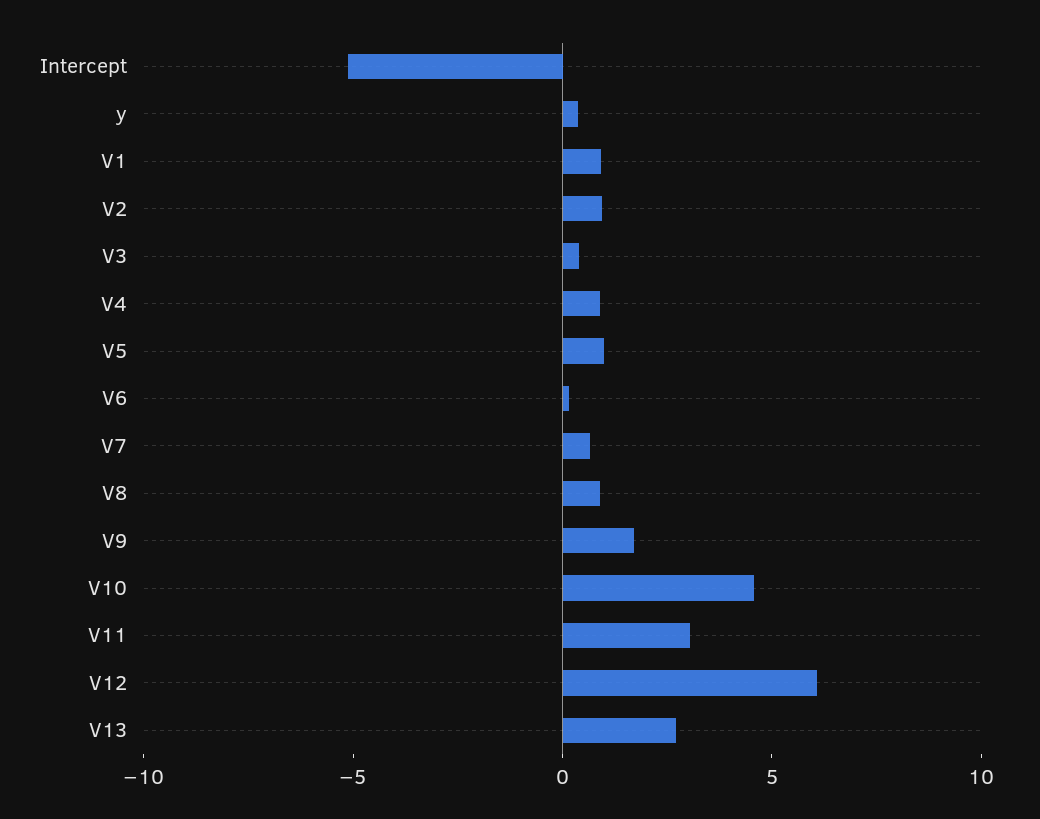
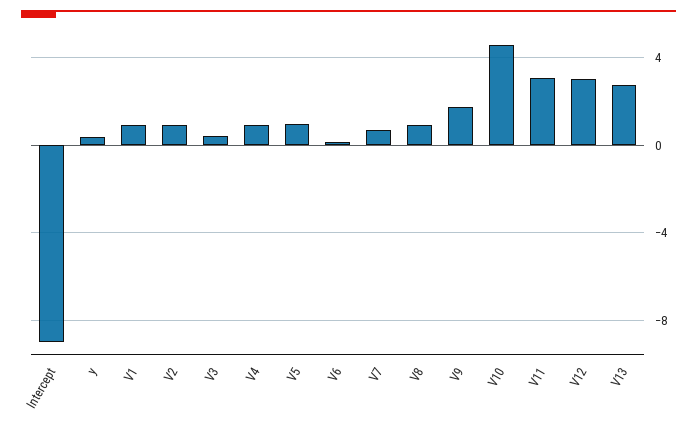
Intercept: -5 -> -9
V12: 6 -> 3

